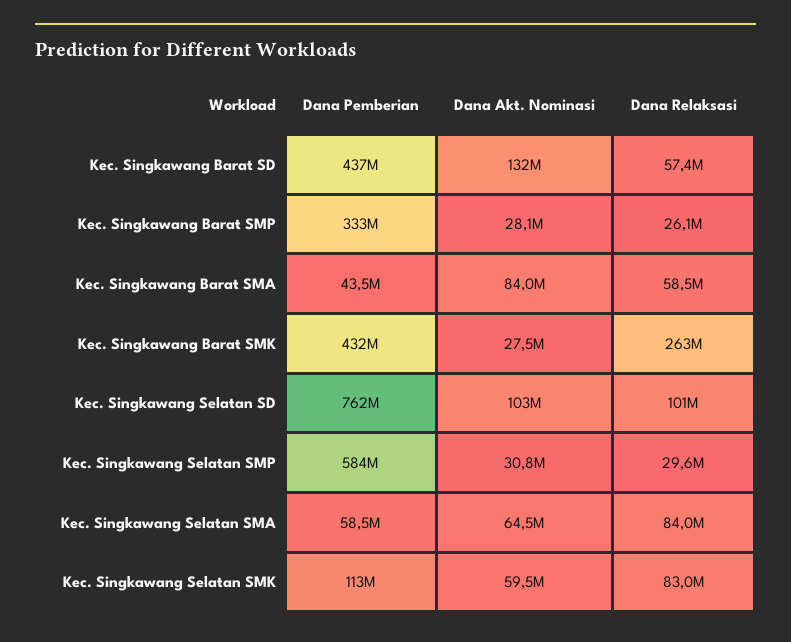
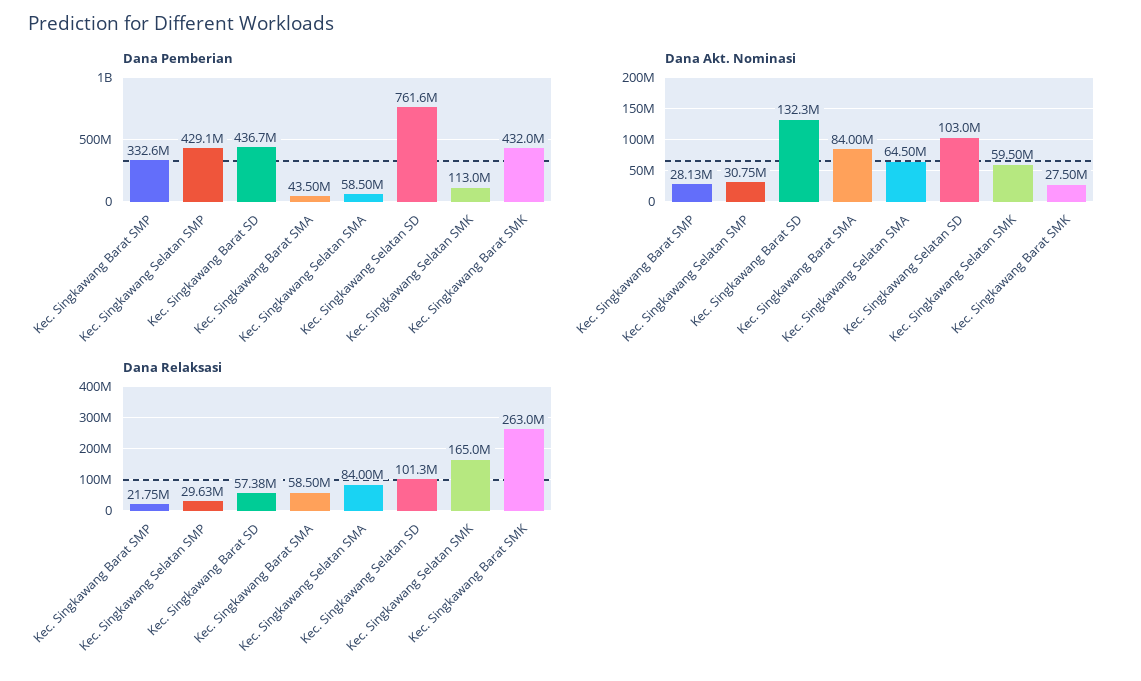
Dana Relaksasi, Kec. Singkawang Barat SMP: 26100000 -> 21750000
Dana Pemberian, Kec. Singkawang Selatan SMP: 584000000 -> 429100000
Dana Relaksasi, Kec. Singkawang Selatan SMK: 83000000 -> 165000000

